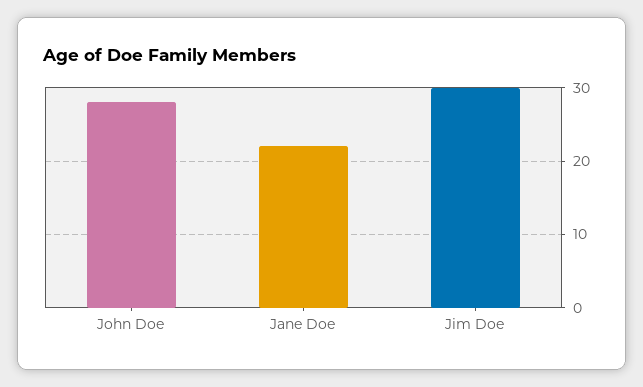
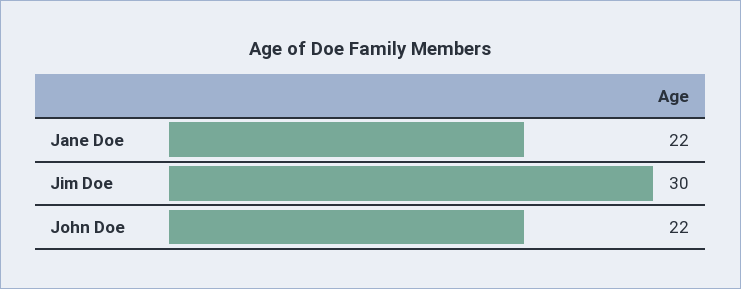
John Doe: 28 -> 22

